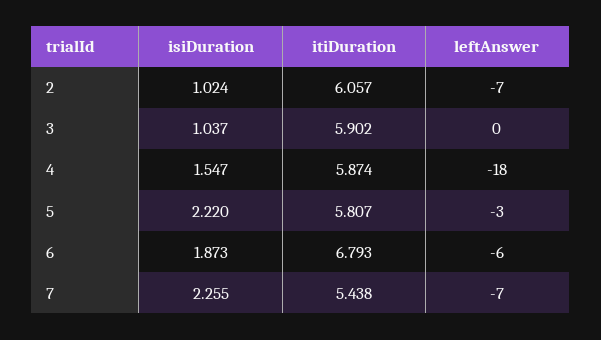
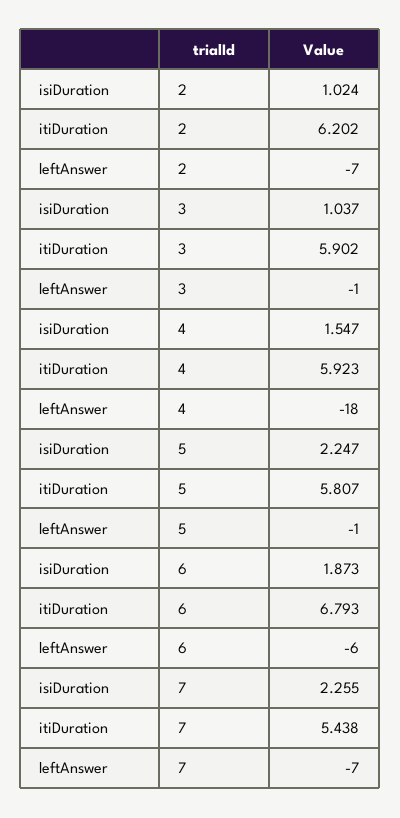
itiDuration, 2: 6.057 -> 6.202
leftAnswer, 3: 0 -> -1
itiDuration, 4: 5.874 -> 5.923
isiDuration, 5: 2.22 -> 2.247
leftAnswer, 5: -3 -> -1

